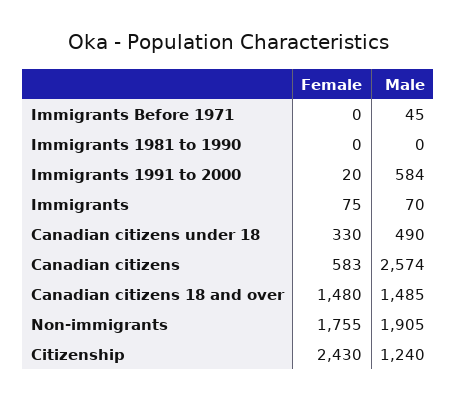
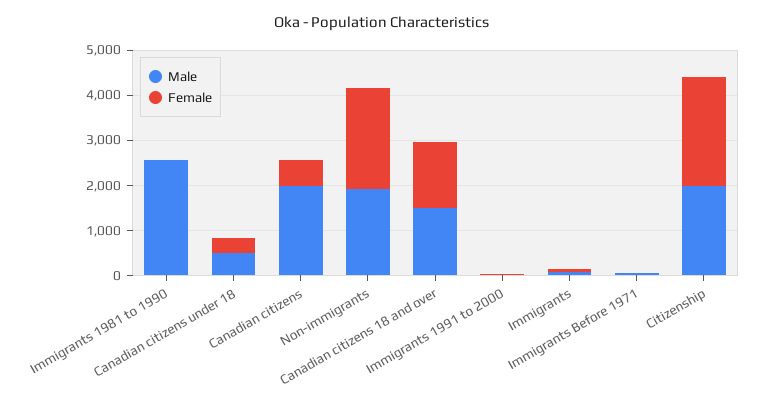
Male, Immigrants 1981 to 1990: 0 -> 2600
Male, Immigrants 1991 to 2000: 584 -> 0
Male, Canadian citizens: 2574 -> 2000
Female, Non-immigrants: 1755 -> 2200
Male, Citizenship: 1240 -> 2000

